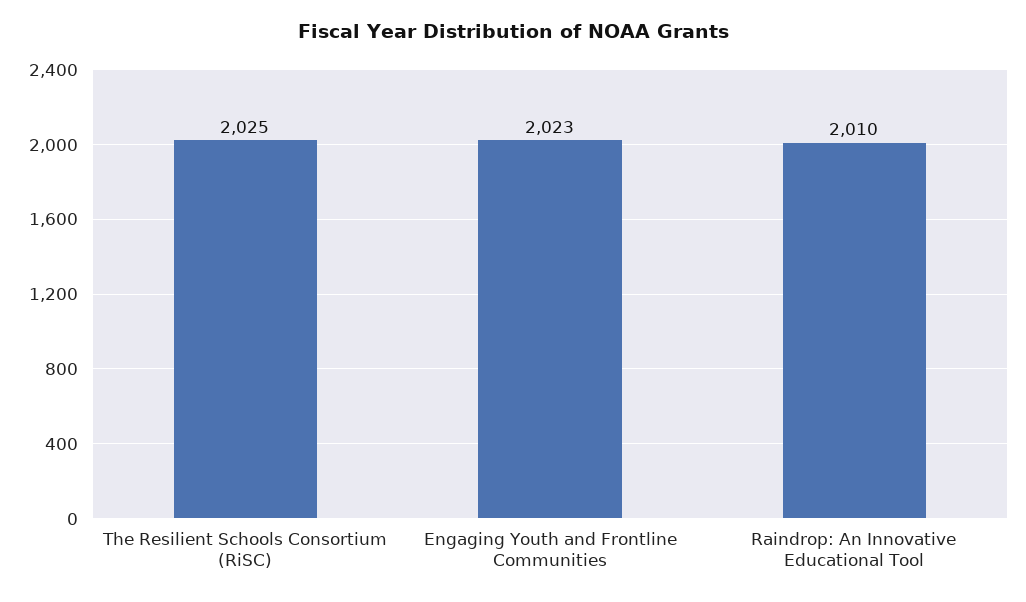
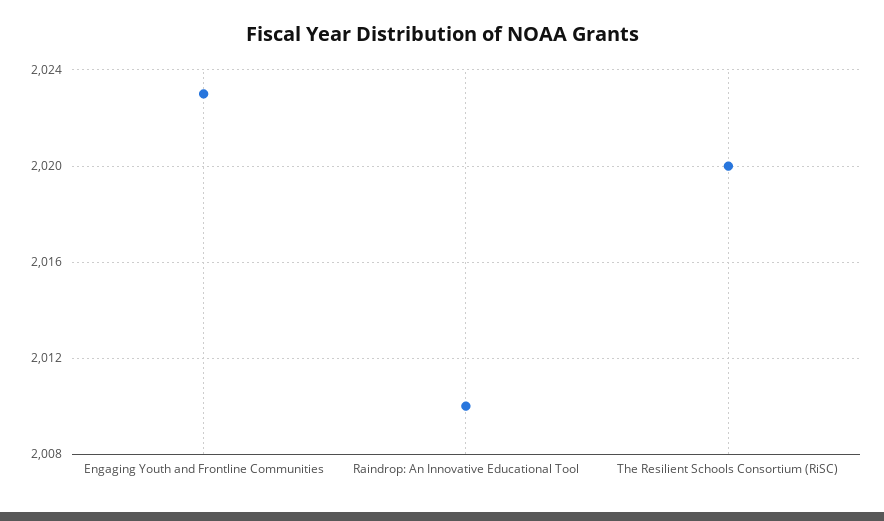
The Resilient Schools Consortium (RiSC): 2025 -> 2020

